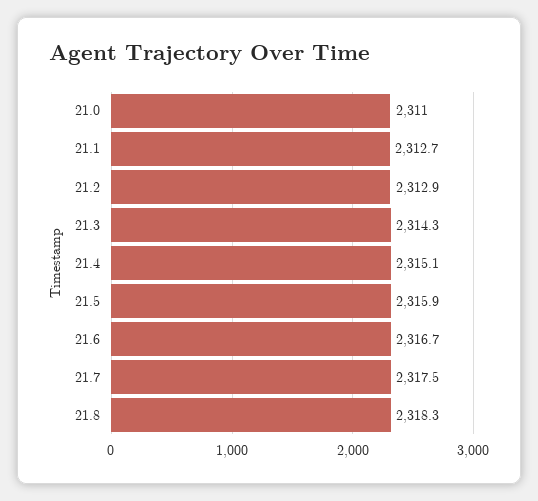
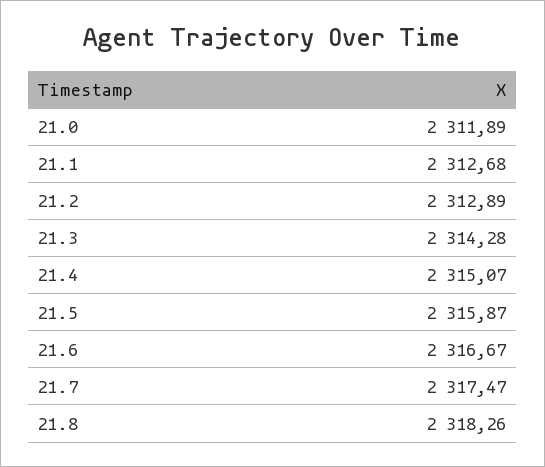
21.0: 2311 -> 2311.89

